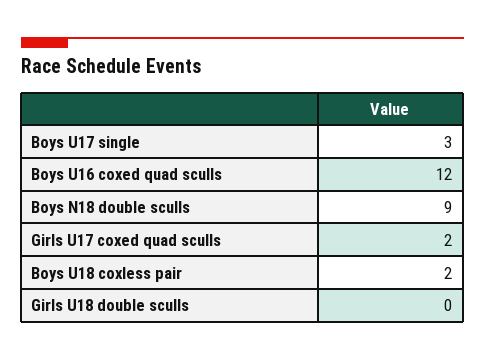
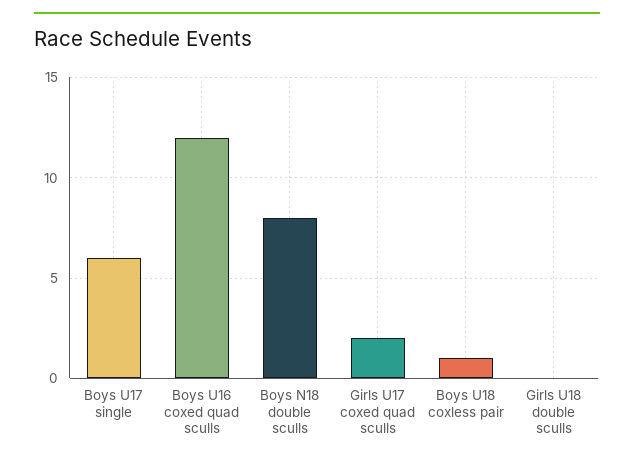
Boys U17 single: 3 -> 6
Boys N18 double sculls: 9 -> 8
Boys U18 coxless pair: 2 -> 1

